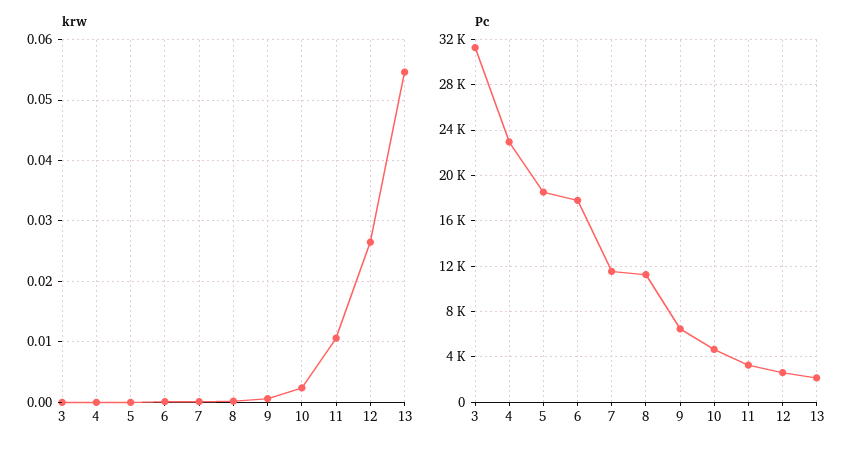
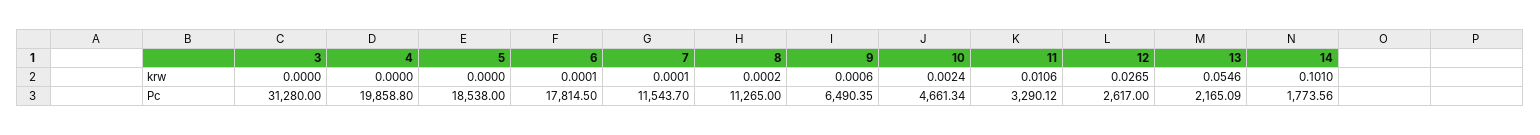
Pc, 4: 23000 -> 19858.8
krw, 14: none -> 0.101
Pc, 14: none -> 1773.56

